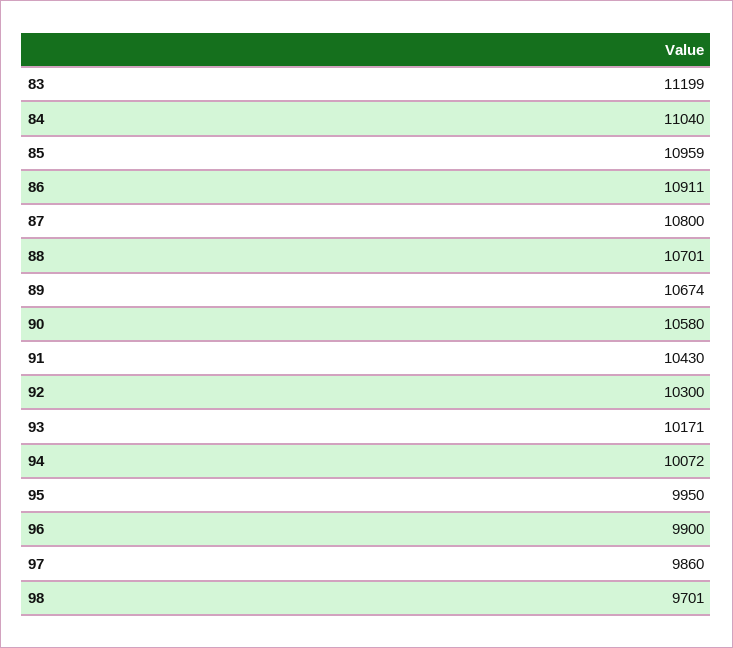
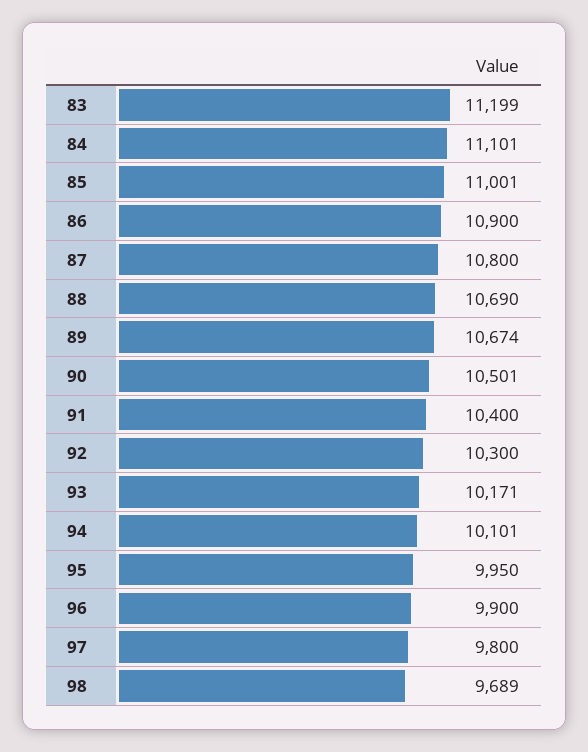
84: 11040 -> 11101
85: 10959 -> 11001
86: 10911 -> 10900
88: 10701 -> 10690
90: 10580 -> 10501
91: 10430 -> 10400
94: 10072 -> 10101
97: 9860 -> 9800
98: 9701 -> 9689

